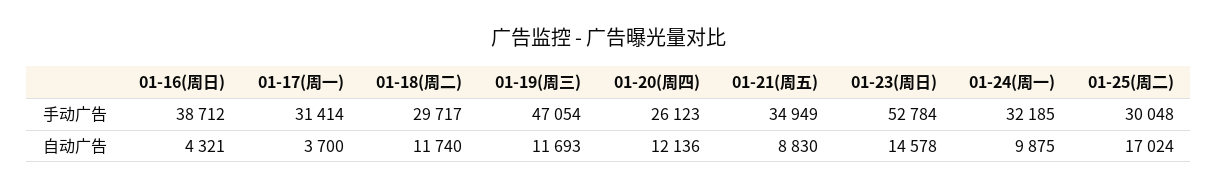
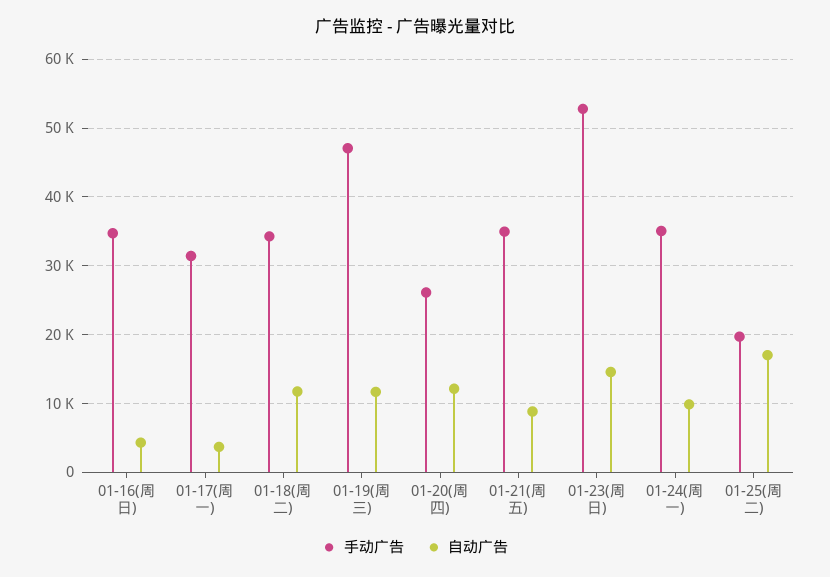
手动广告, 01-16(周日): 38712 -> 35000
手动广告, 01-18(周二): 29717 -> 34000
手动广告, 01-24(周一): 32185 -> 35000
手动广告, 01-25(周二): 30048 -> 20000

